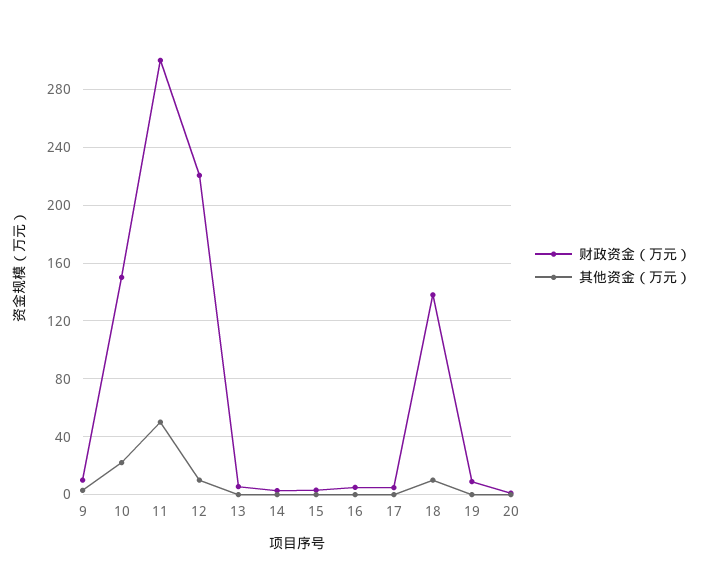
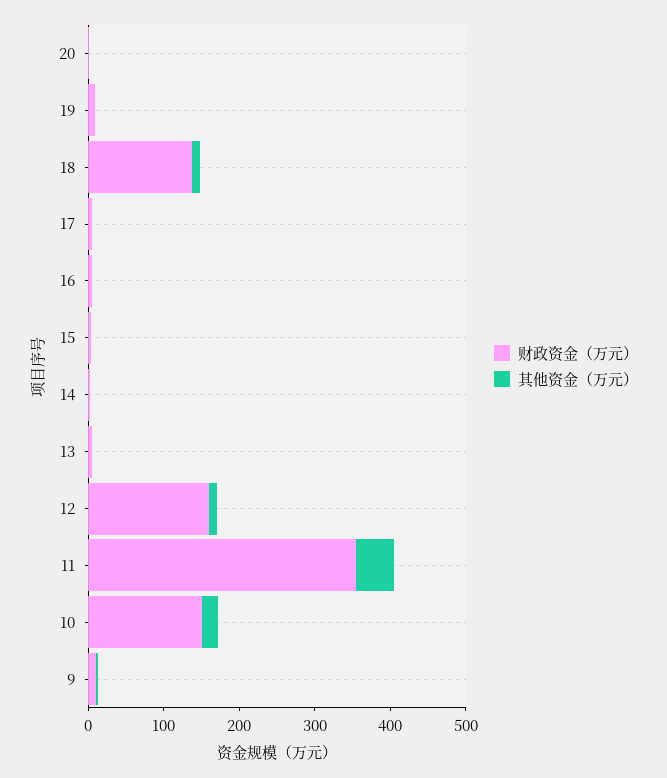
财政资金（万元）, 11: 300 -> 360
财政资金（万元）, 12: 220 -> 160

